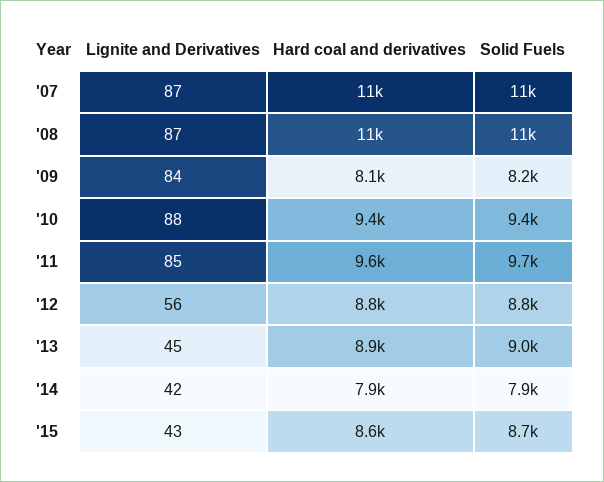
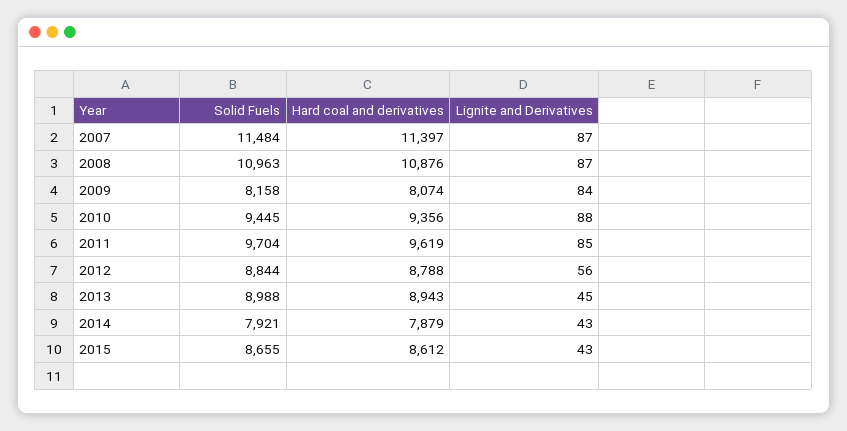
Lignite and Derivatives, '14: 42 -> 43

